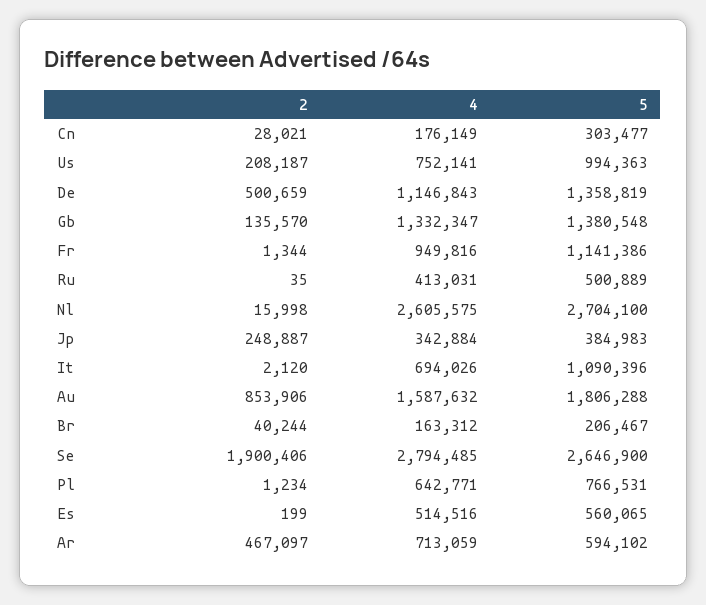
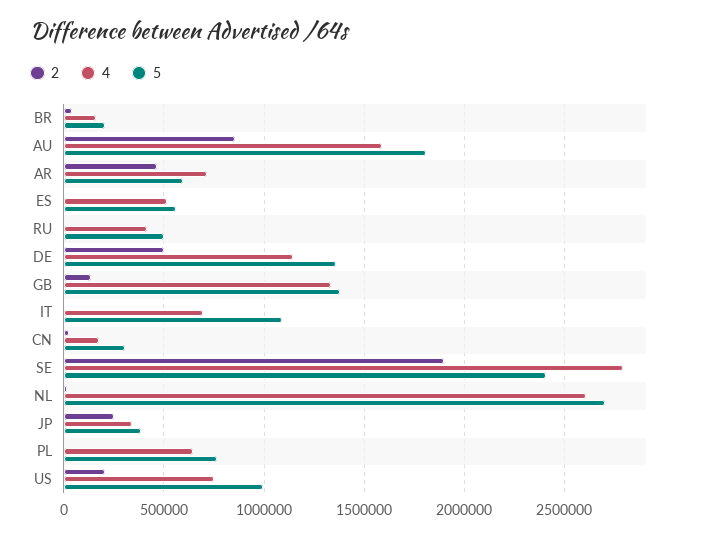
2, Fr: 1344 -> none
4, Fr: 949816 -> none
5, Fr: 1141386 -> none
5, Se: 2646900 -> 2400000

